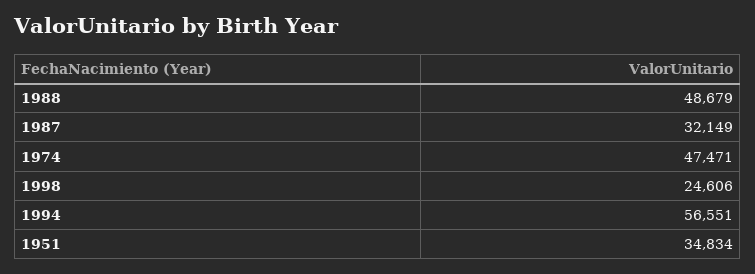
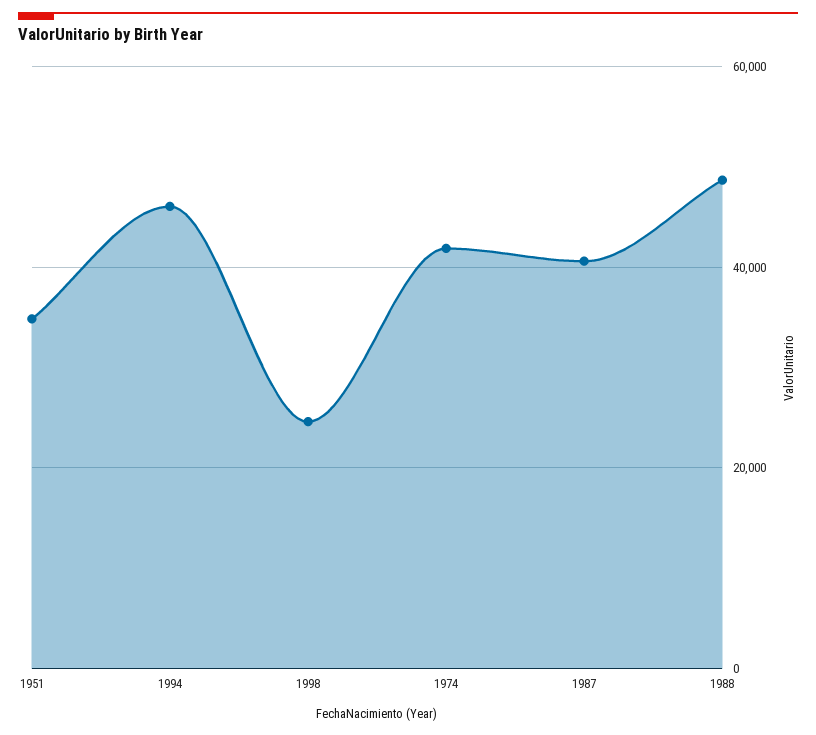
1987: 32149 -> 40000
1974: 47471 -> 42000
1994: 56551 -> 46000

